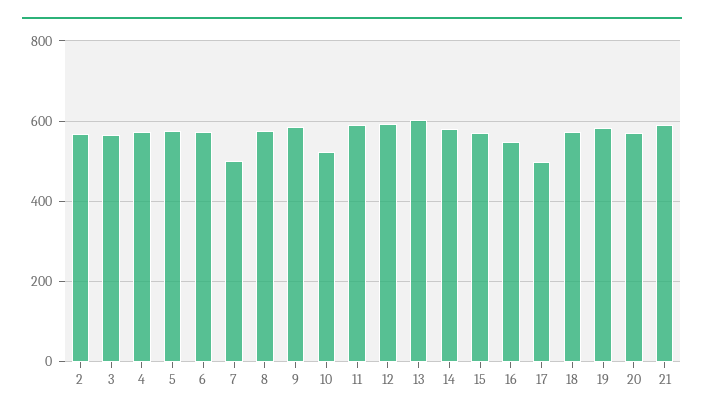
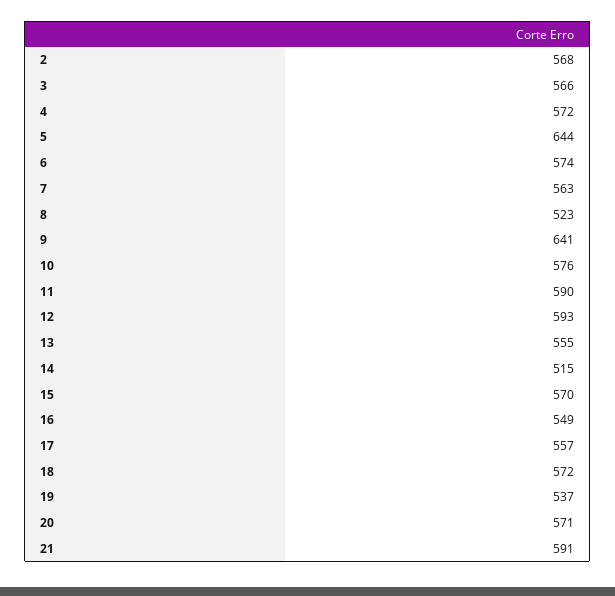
5: 580 -> 644
7: 500 -> 563
8: 580 -> 523
9: 580 -> 641
10: 520 -> 576
13: 600 -> 555
14: 580 -> 515
17: 500 -> 557
19: 580 -> 537

